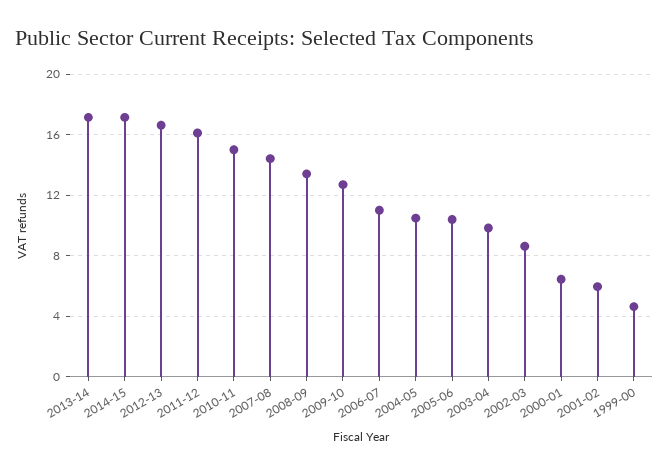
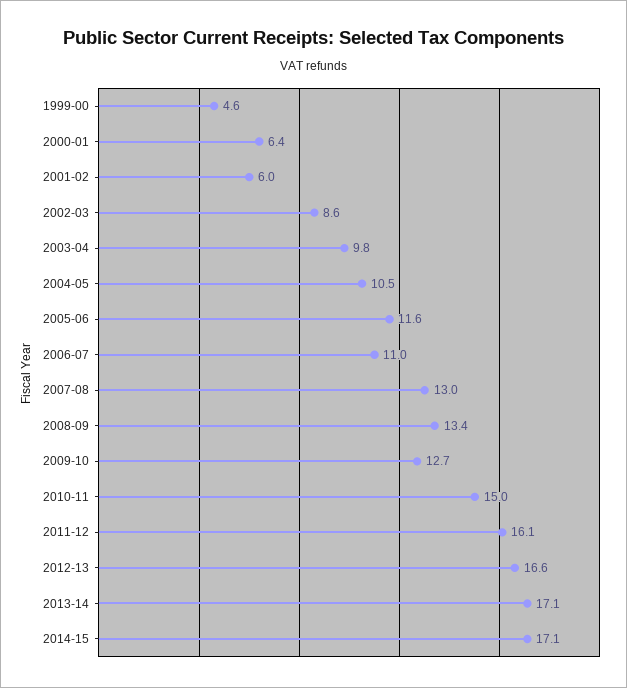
2007-08: 14.5 -> 13
2005-06: 10.5 -> 11.6

